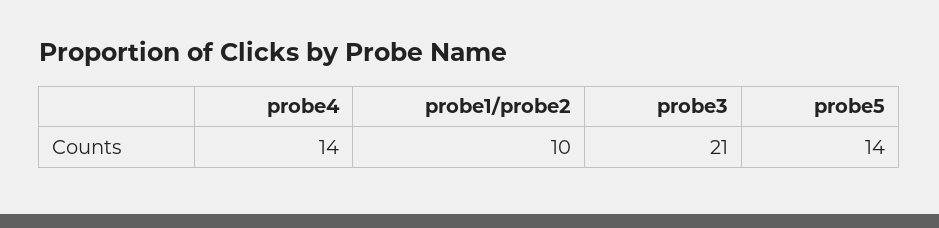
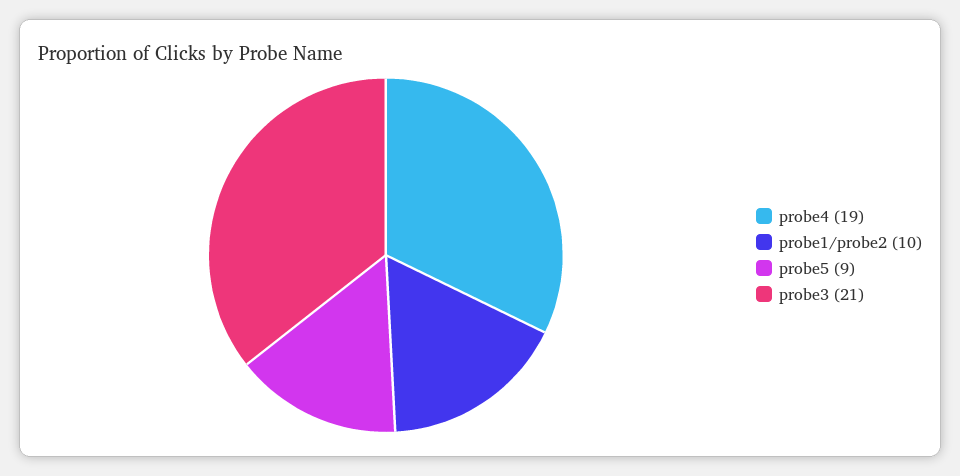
probe4: 14 -> 19
probe5: 14 -> 9

